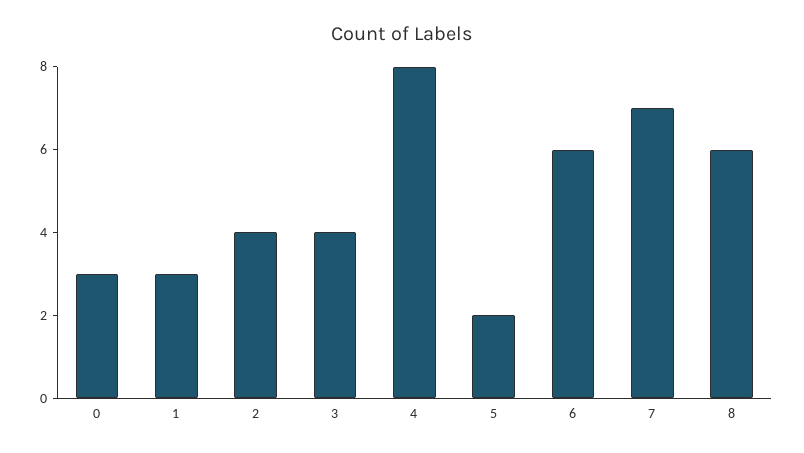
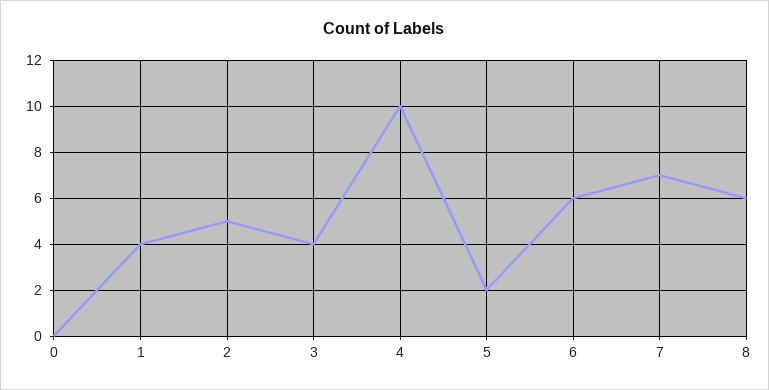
0: 3 -> 0
1: 3 -> 4
2: 4 -> 5
4: 8 -> 10

